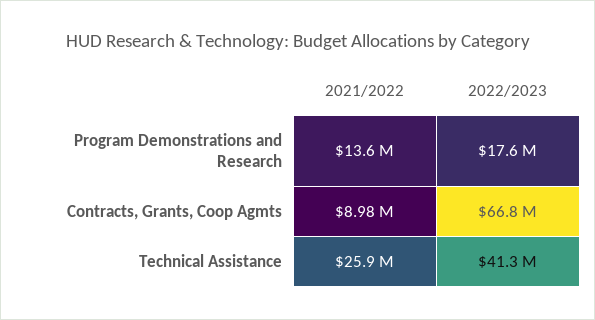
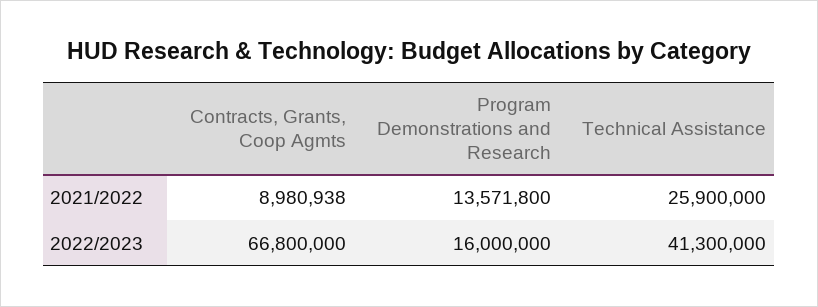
2022/2023, Program Demonstrations and Research: 17600000 -> 16000000

